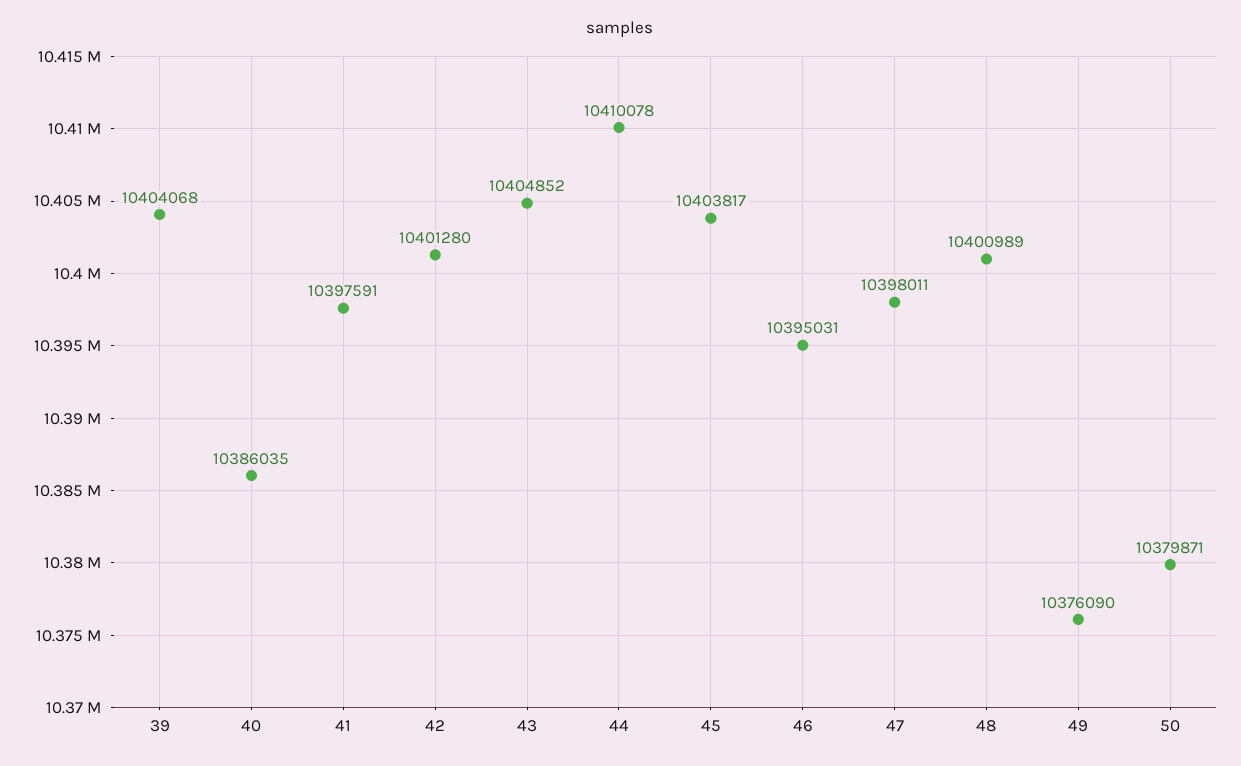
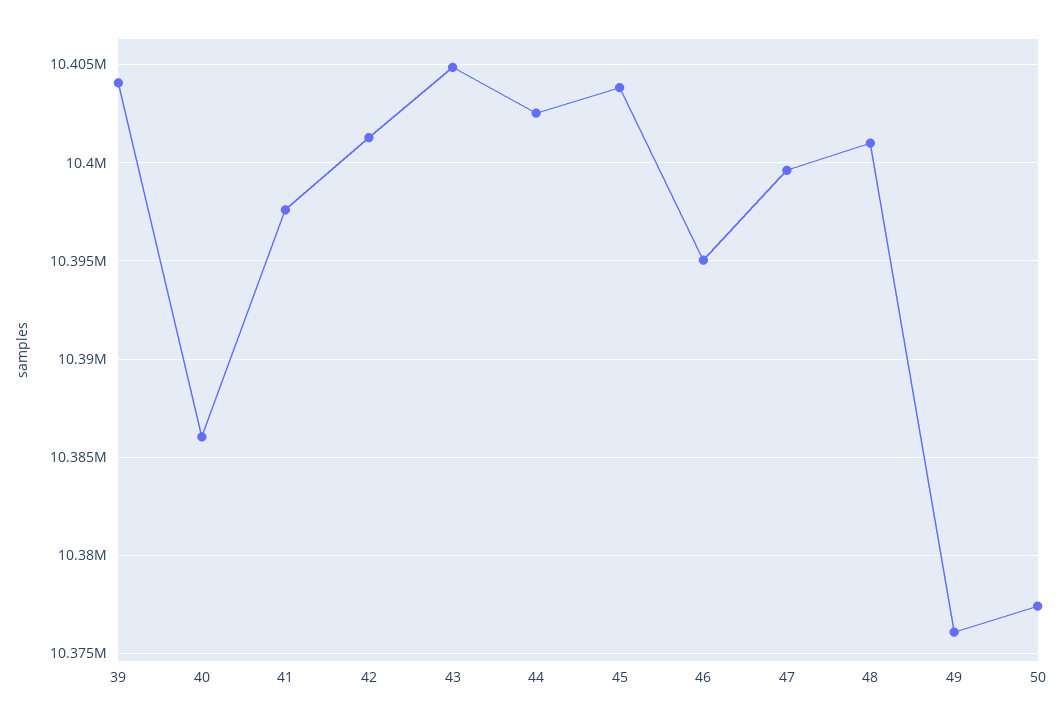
44: 10410078 -> 10402500
47: 10398011 -> 10399500
50: 10379871 -> 10377500

